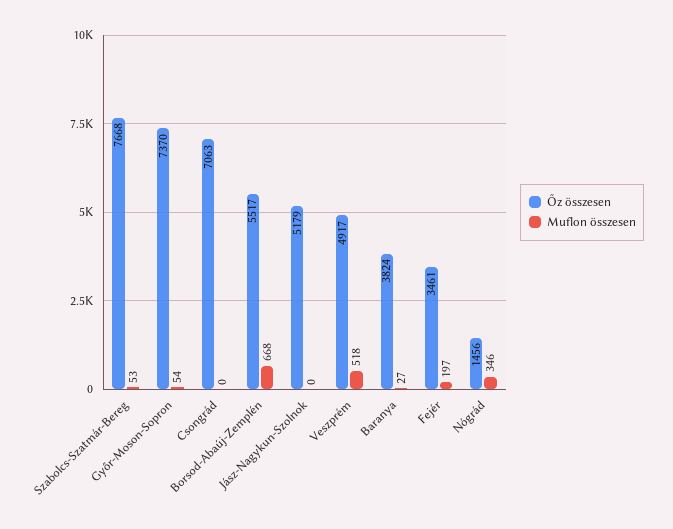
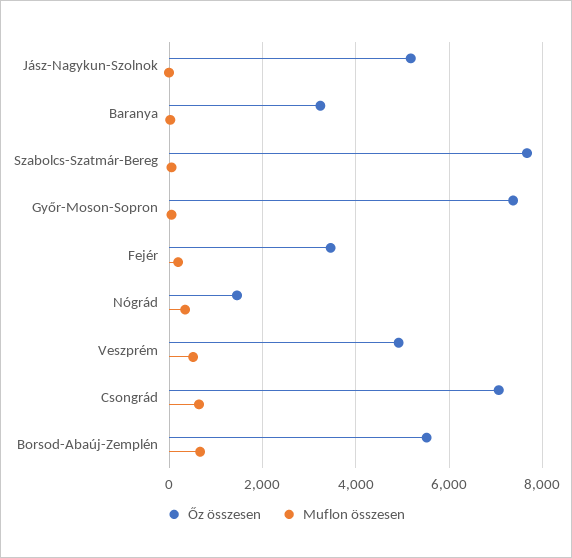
Muflon összesen, Csongrád: 0 -> 600
Őz összesen, Baranya: 3824 -> 3200

